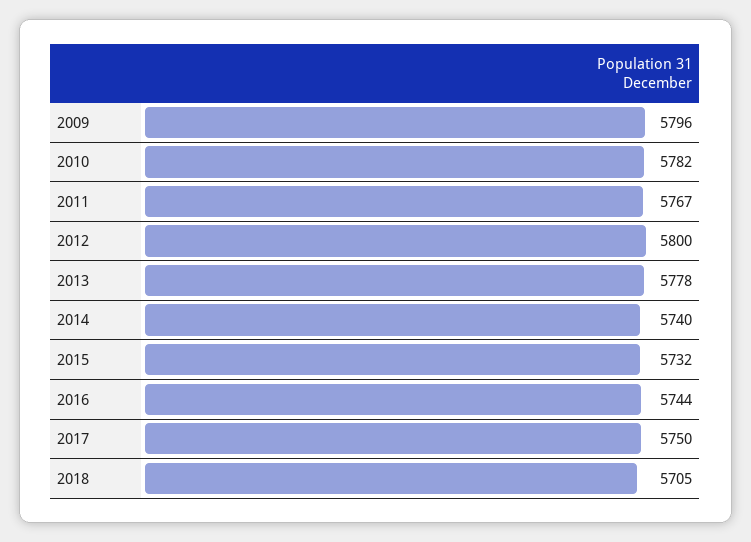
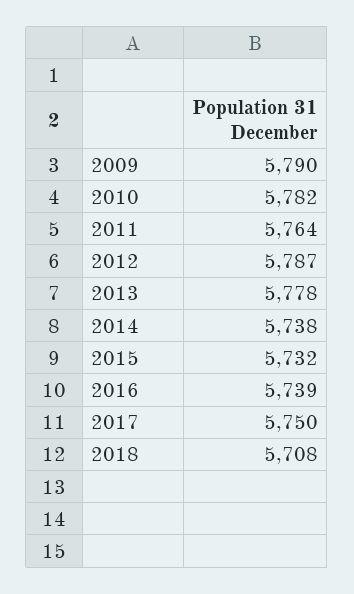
2009: 5796 -> 5790
2011: 5767 -> 5764
2012: 5800 -> 5787
2014: 5740 -> 5738
2016: 5744 -> 5739
2018: 5705 -> 5708

